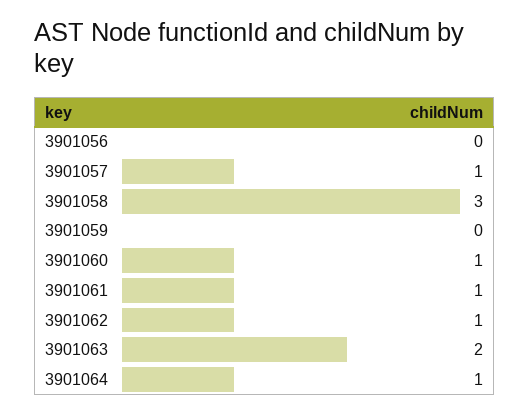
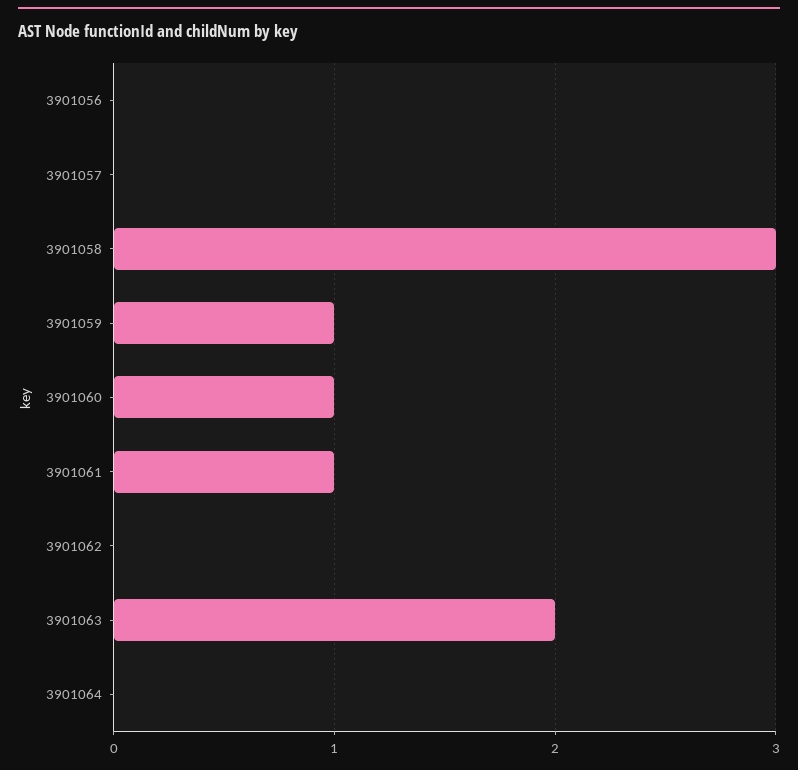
3901057: 1 -> 0
3901059: 0 -> 1
3901062: 1 -> 0
3901064: 1 -> 0

